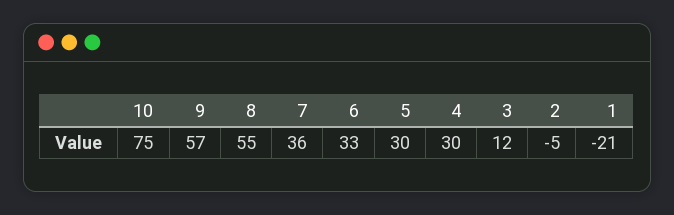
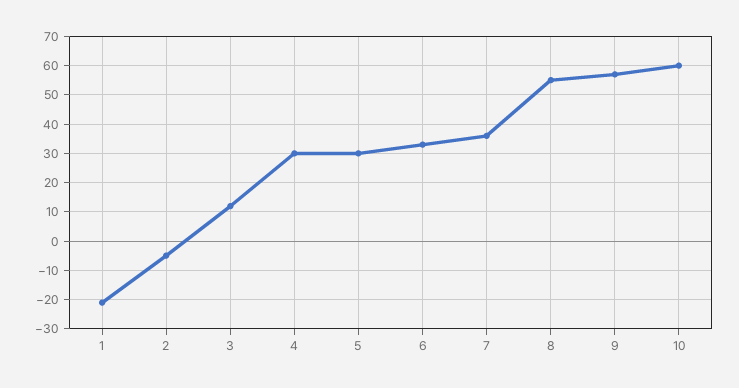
10: 75 -> 60

